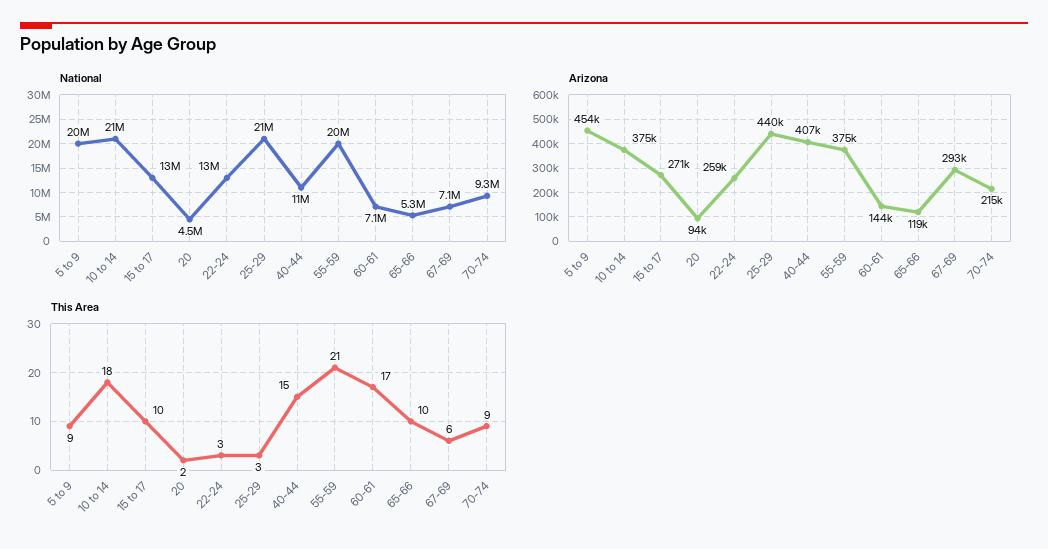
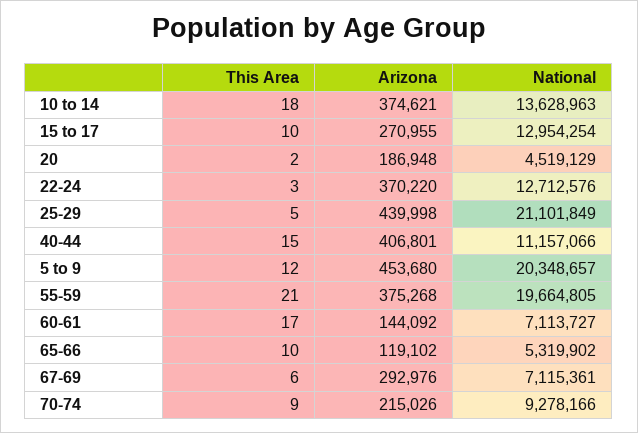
National, 10 to 14: 21000000 -> 13628963
Arizona, 20: 94000 -> 186948
Arizona, 22-24: 259000 -> 370220
This Area, 5 to 9: 9 -> 12
This Area, 25-29: 3 -> 5

